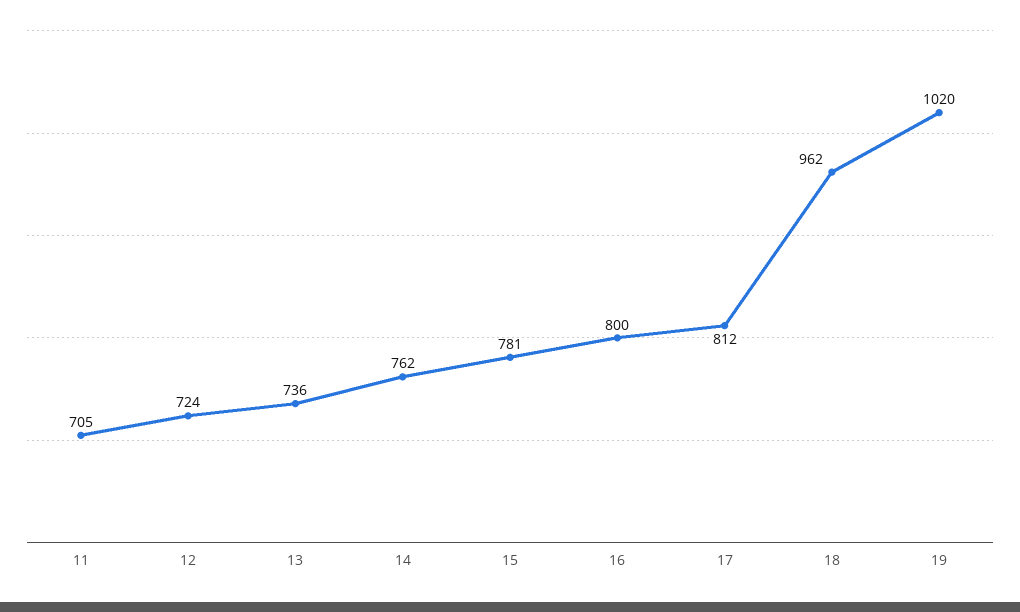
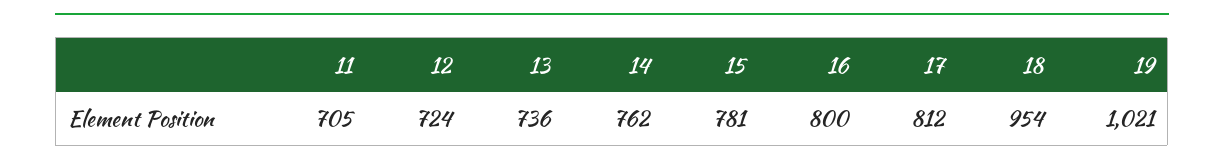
18: 962 -> 954
19: 1020 -> 1021

